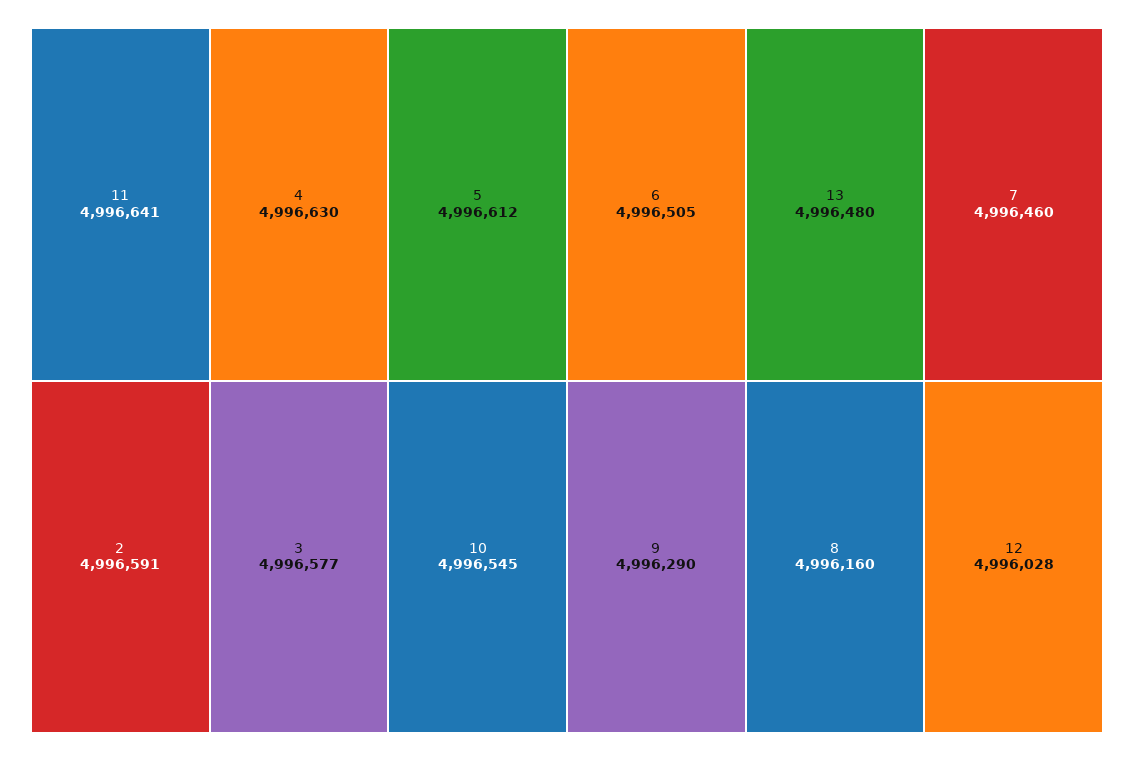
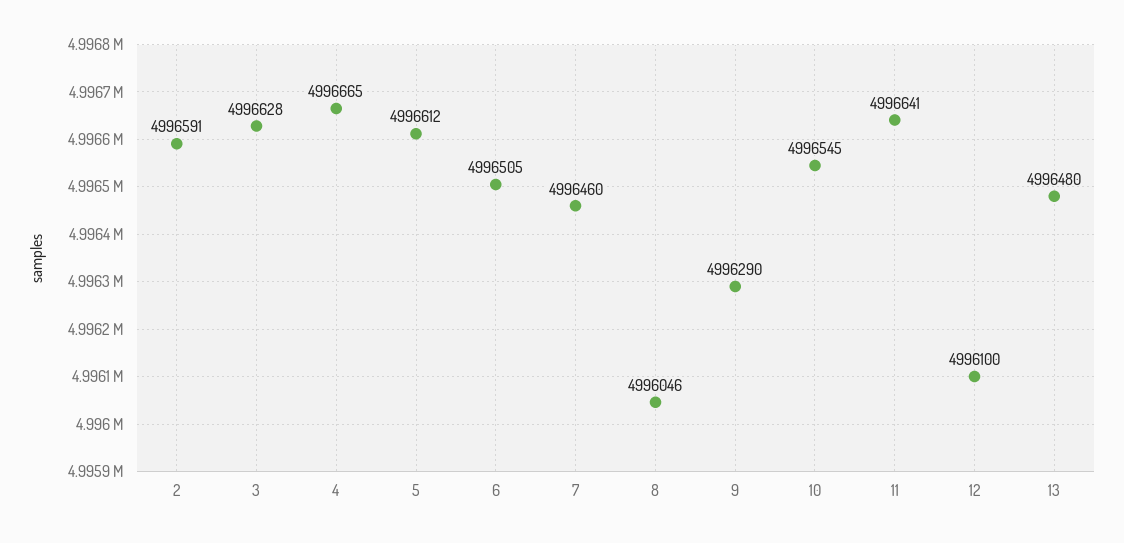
4: 4996630 -> 4996665
3: 4996577 -> 4996628
8: 4996160 -> 4996046
12: 4996028 -> 4996100

